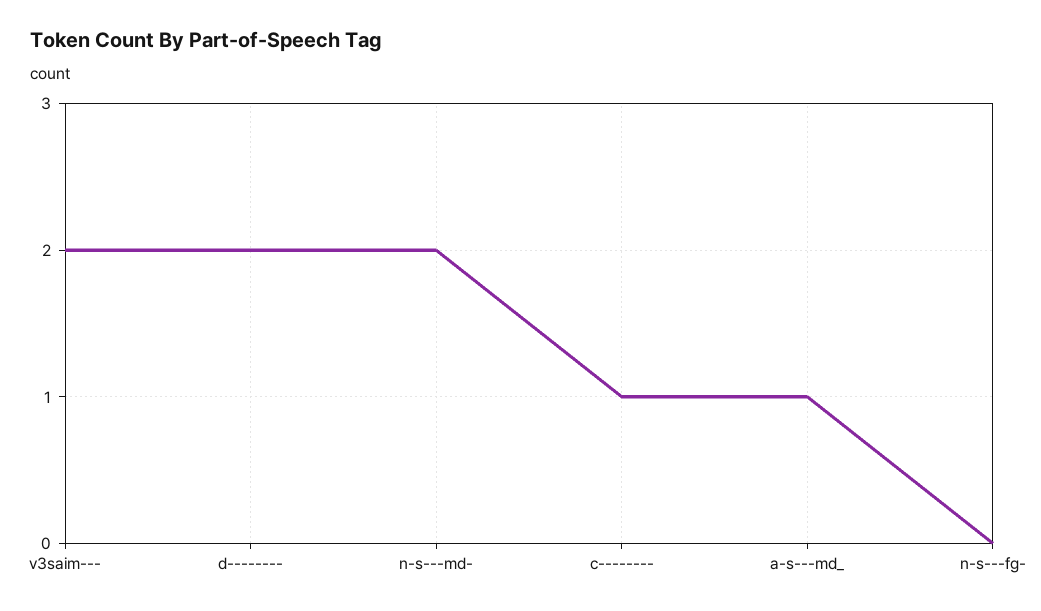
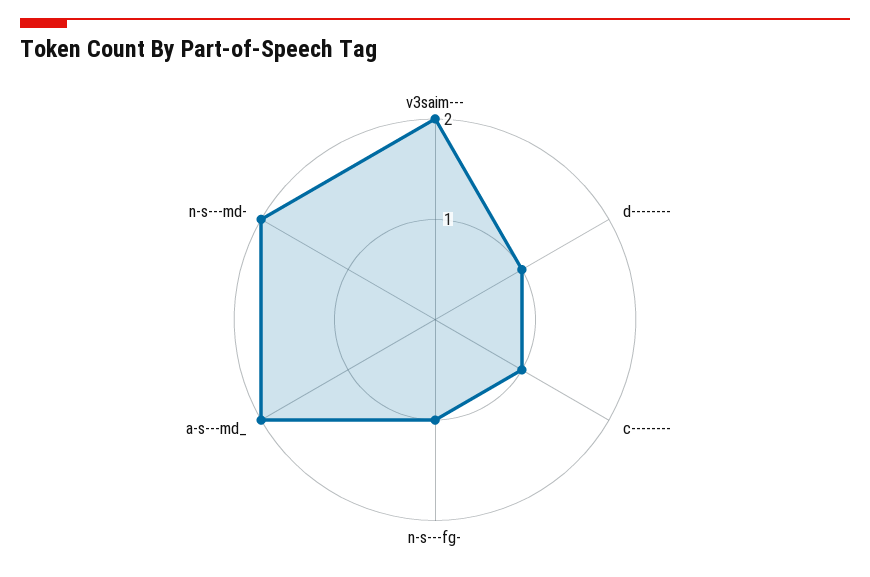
d--------: 2 -> 1
a-s---md_: 1 -> 2
n-s---fg-: 0 -> 1

